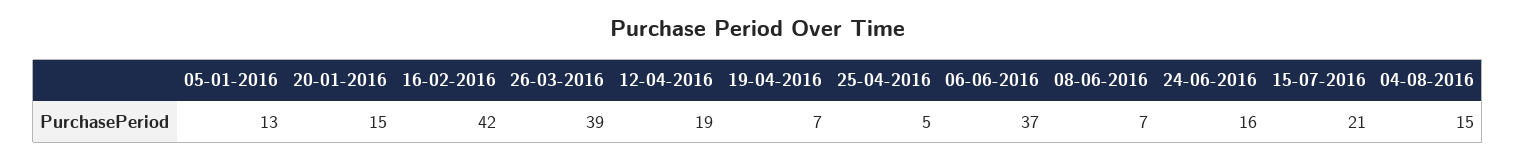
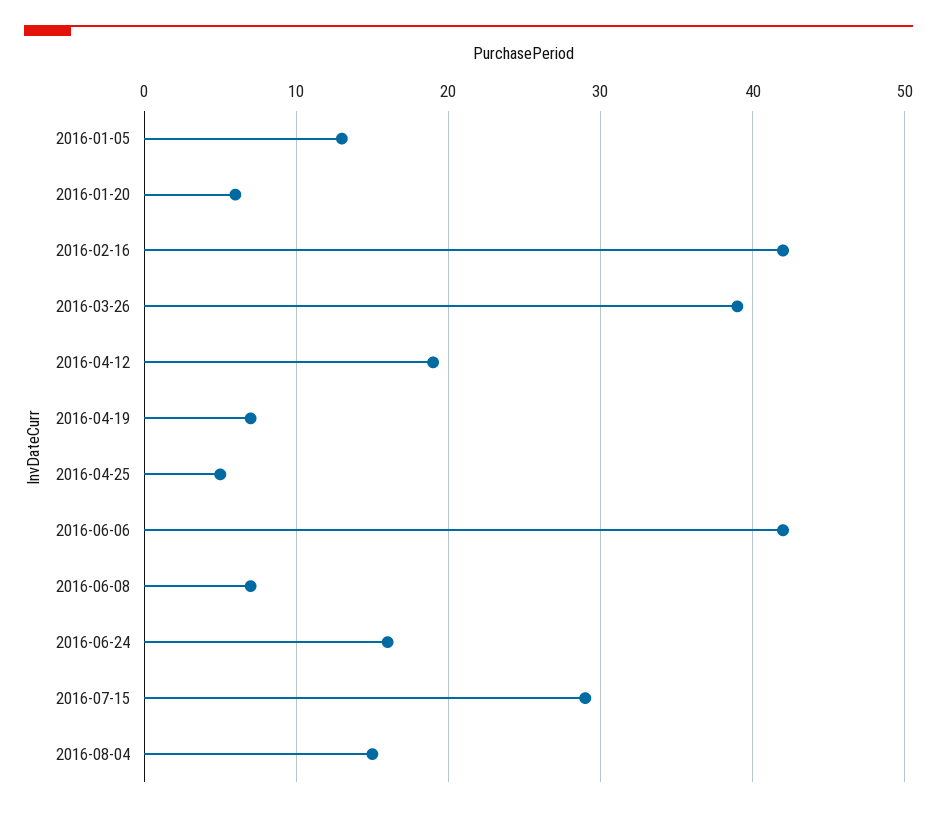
20-01-2016: 15 -> 6
06-06-2016: 37 -> 42
15-07-2016: 21 -> 29

